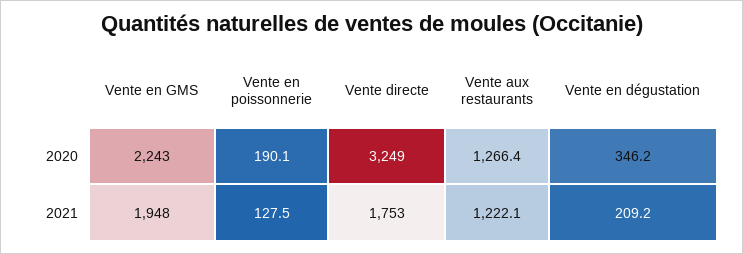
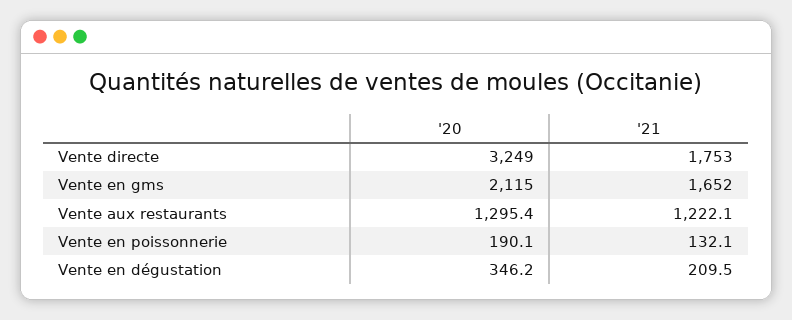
Vente en GMS, 2020: 2243 -> 2115
Vente aux restaurants, 2020: 1266.4 -> 1295.4
Vente en GMS, 2021: 1948 -> 1652
Vente en poissonnerie, 2021: 127.5 -> 132.1
Vente en dégustation, 2021: 209.2 -> 209.5

